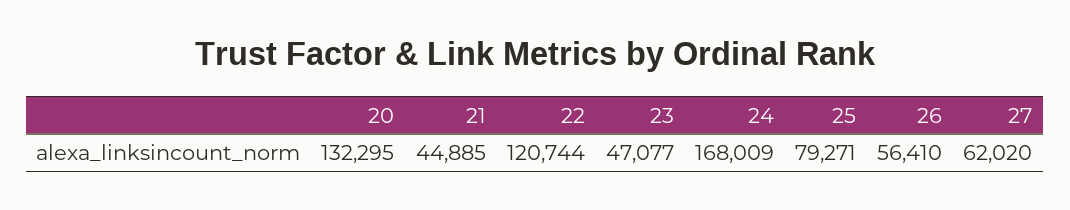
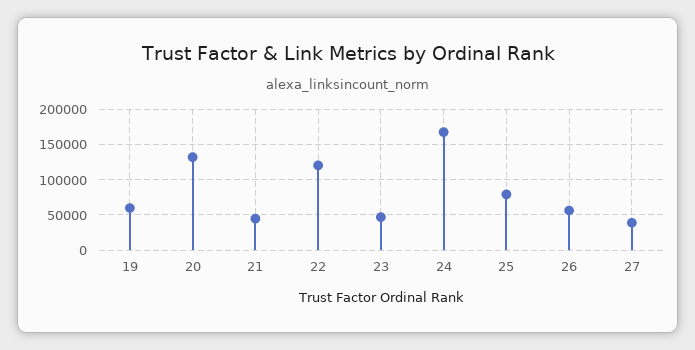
27: 62020 -> 40000
19: none -> 60000

